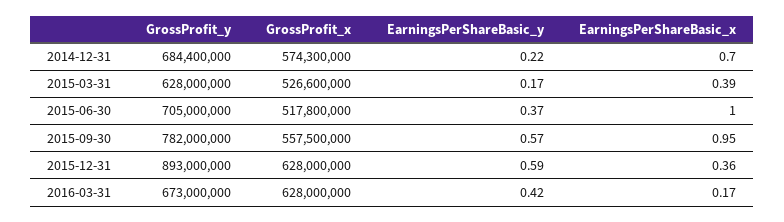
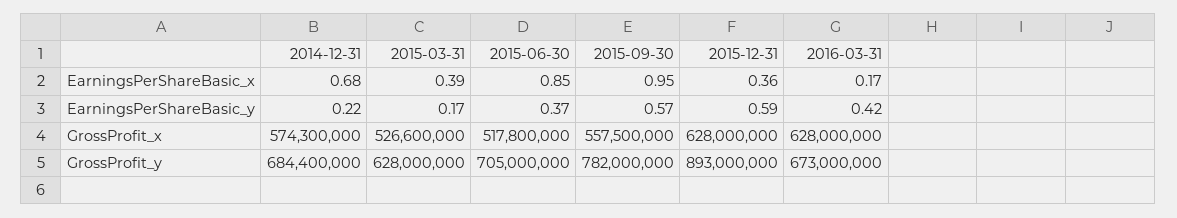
EarningsPerShareBasic_x, 2014-12-31: 0.7 -> 0.68
EarningsPerShareBasic_x, 2015-06-30: 1 -> 0.85

